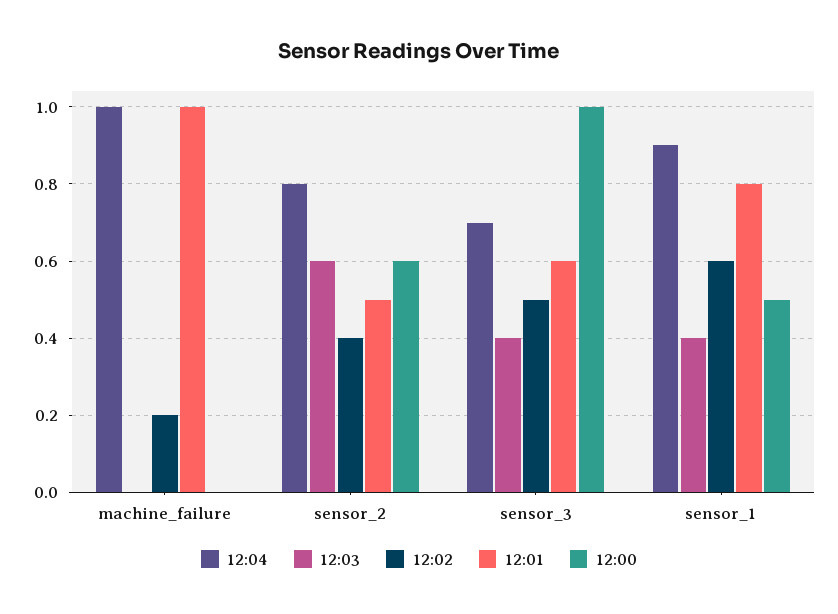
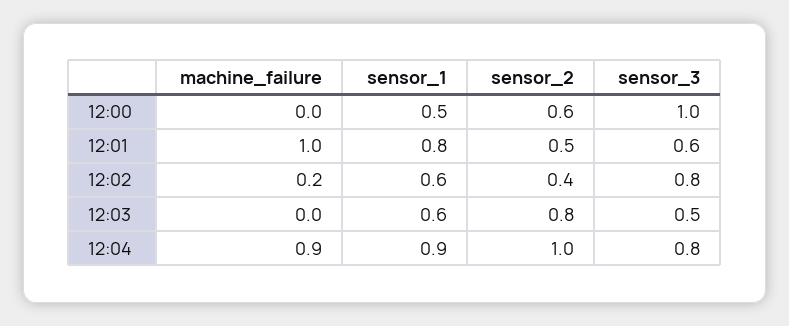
12:04, machine_failure: 1 -> 0.9
12:04, sensor_2: 0.8 -> 1
12:03, sensor_2: 0.6 -> 0.8
12:04, sensor_3: 0.7 -> 0.8
12:03, sensor_3: 0.4 -> 0.5
12:02, sensor_3: 0.5 -> 0.8
12:03, sensor_1: 0.4 -> 0.6

